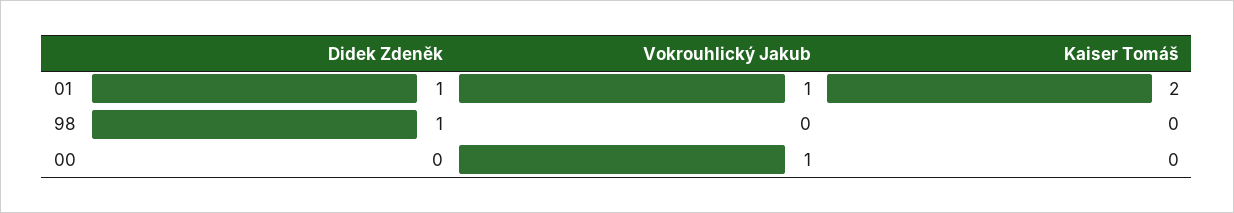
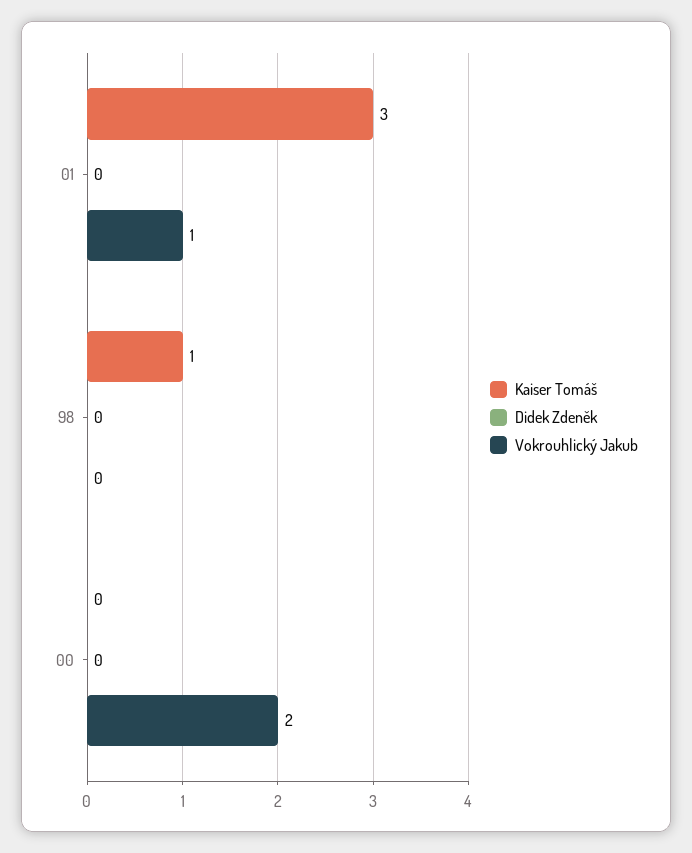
Didek Zdeněk, 01: 1 -> 0
Kaiser Tomáš, 01: 2 -> 3
Didek Zdeněk, 98: 1 -> 0
Kaiser Tomáš, 98: 0 -> 1
Vokrouhlický Jakub, 00: 1 -> 2

